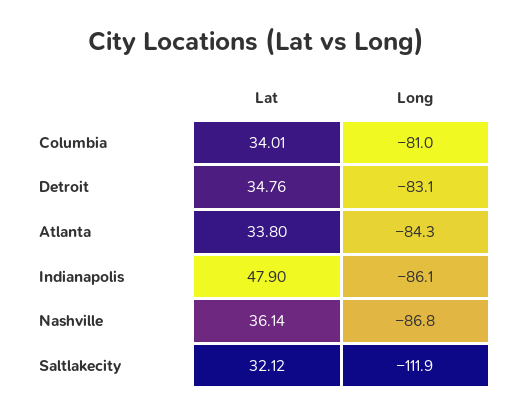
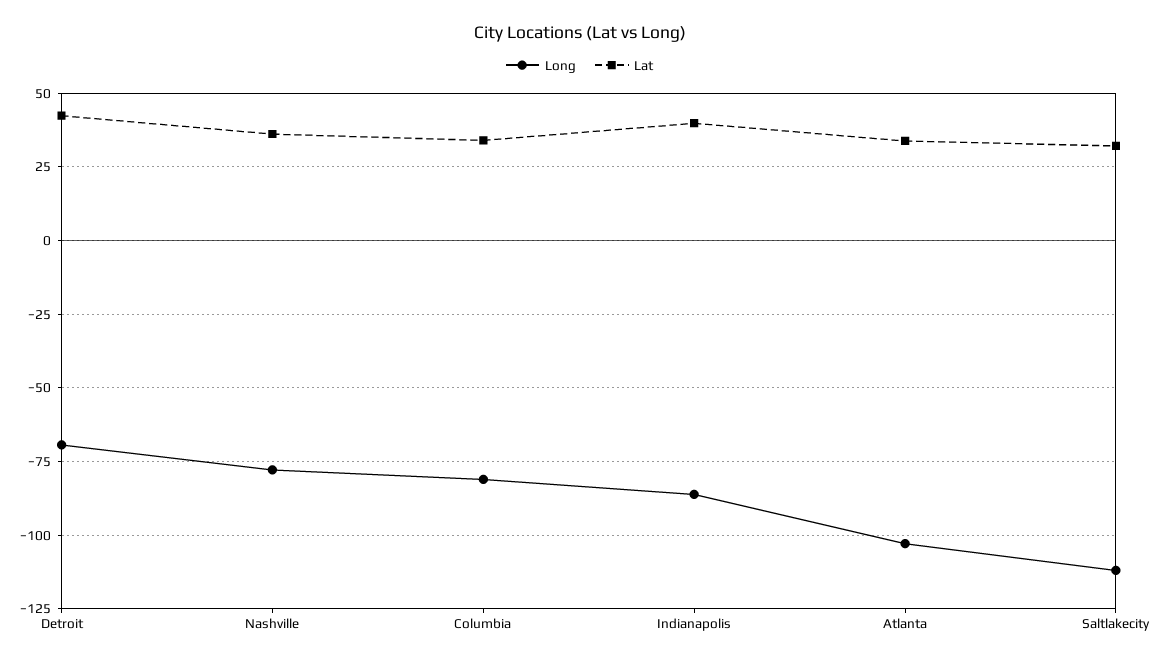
Lat, Detroit: 34.76 -> 42.5
Long, Detroit: -83.1 -> -70
Long, Atlanta: -84.3 -> -102.5
Lat, Indianapolis: 47.9 -> 40
Long, Nashville: -86.8 -> -77.5

